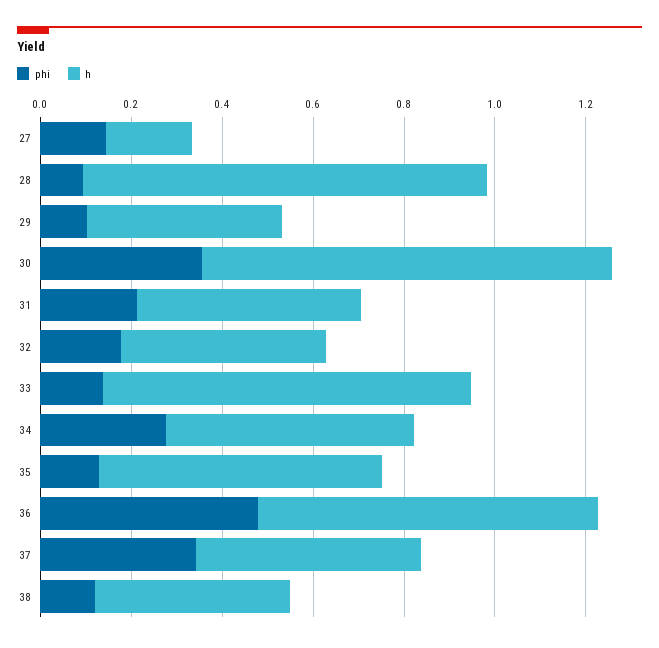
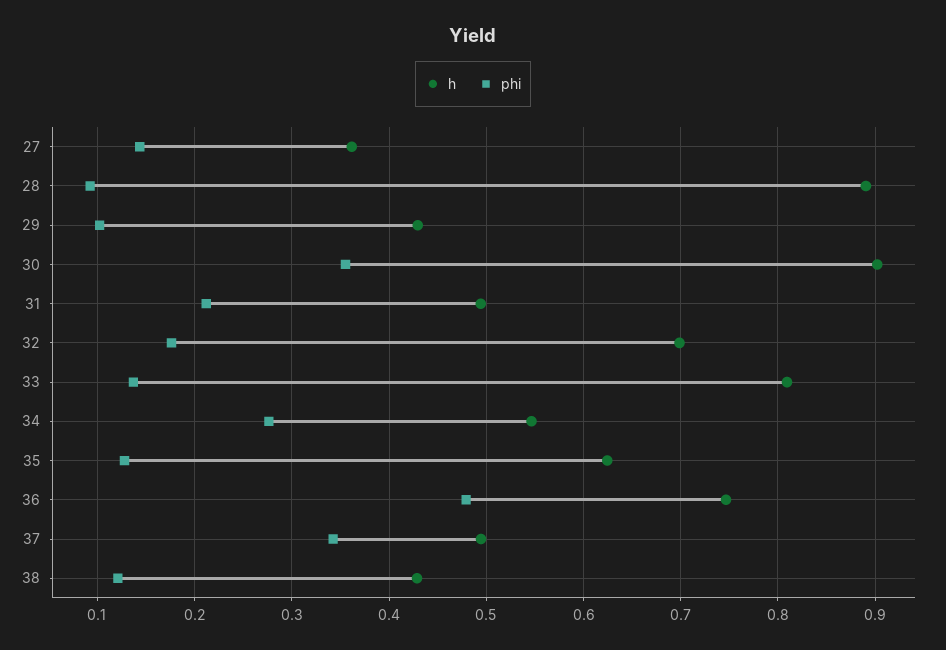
h, 27: 0.2 -> 0.36
h, 32: 0.45 -> 0.7

